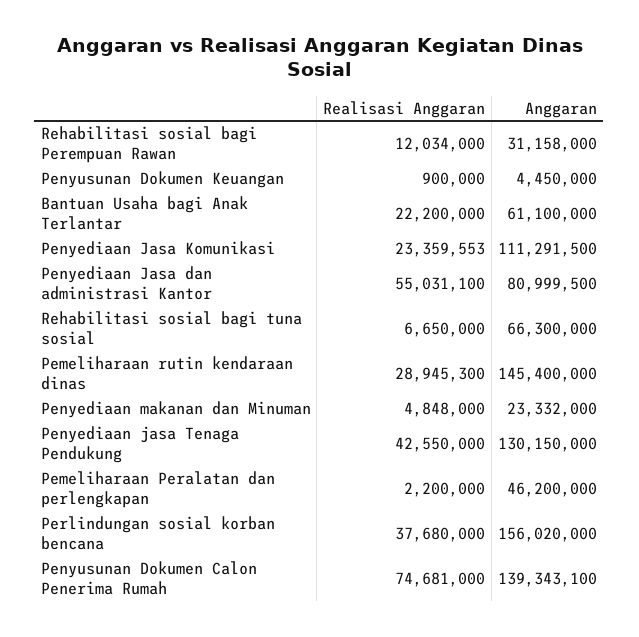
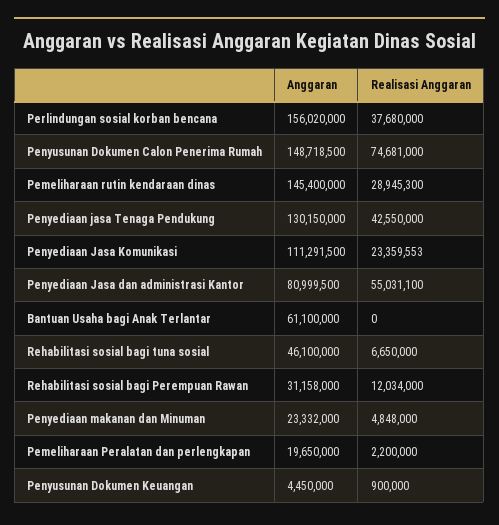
Realisasi Anggaran, Bantuan Usaha bagi Anak Terlantar: 22200000 -> 0
Anggaran, Rehabilitasi sosial bagi tuna sosial: 66300000 -> 46100000
Anggaran, Pemeliharaan Peralatan dan perlengkapan: 46200000 -> 19650000
Anggaran, Penyusunan Dokumen Calon Penerima Rumah: 139343100 -> 148718500

